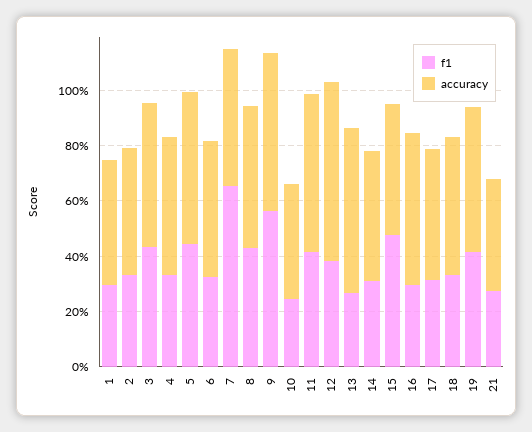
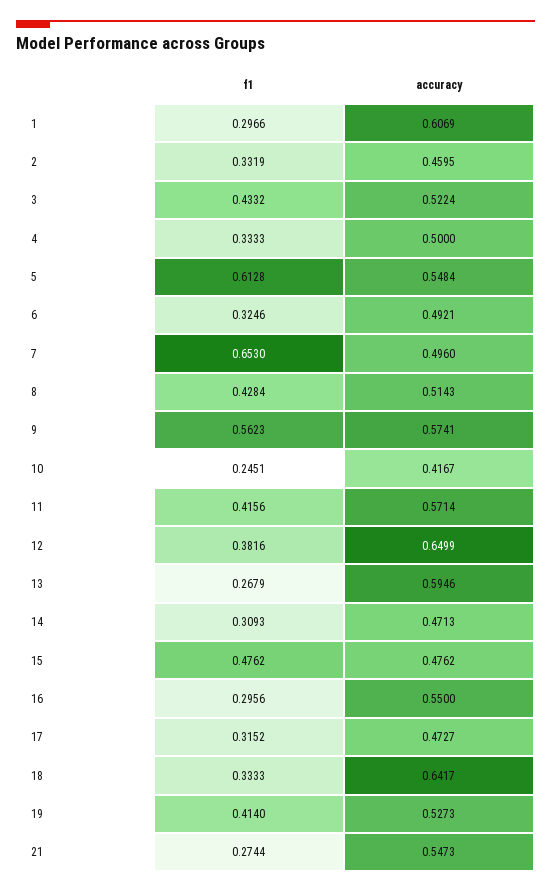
accuracy, 1: 0.45 -> 0.6069
f1, 5: 0.45 -> 0.6128
accuracy, 18: 0.5 -> 0.6417
accuracy, 21: 0.4 -> 0.5473

